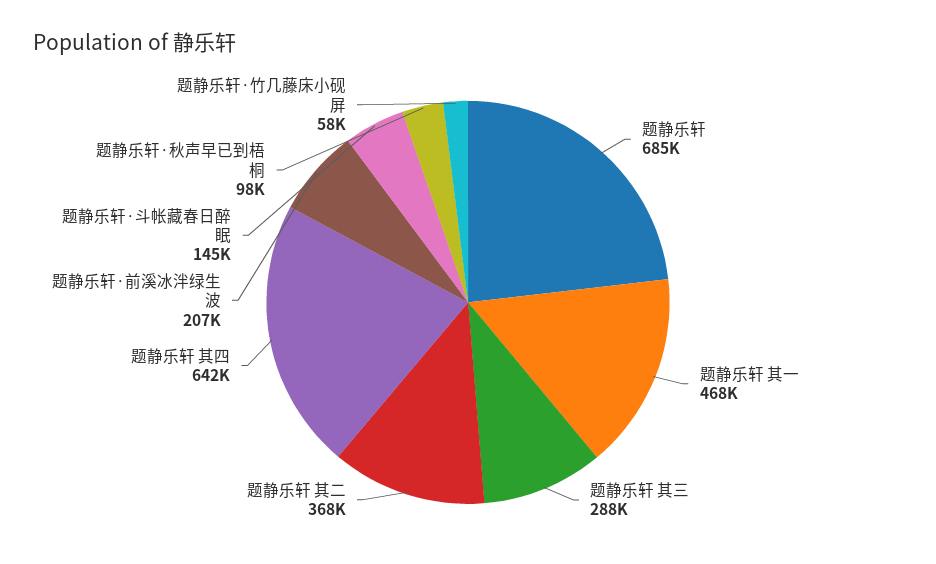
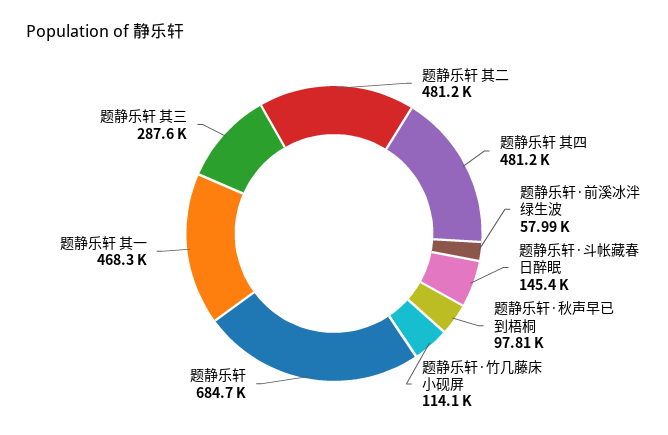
题静乐轩 其二: 368000 -> 481200
题静乐轩 其四: 642000 -> 481200
题静乐轩·前溪冰泮绿生波: 207000 -> 57990
题静乐轩·竹几藤床小砚屏: 58000 -> 114100

